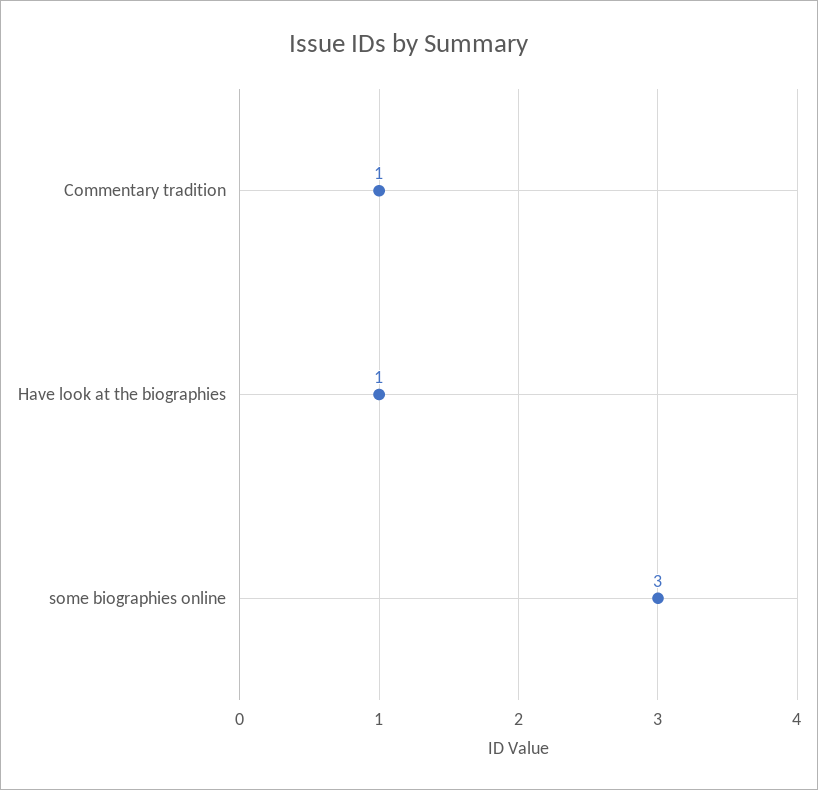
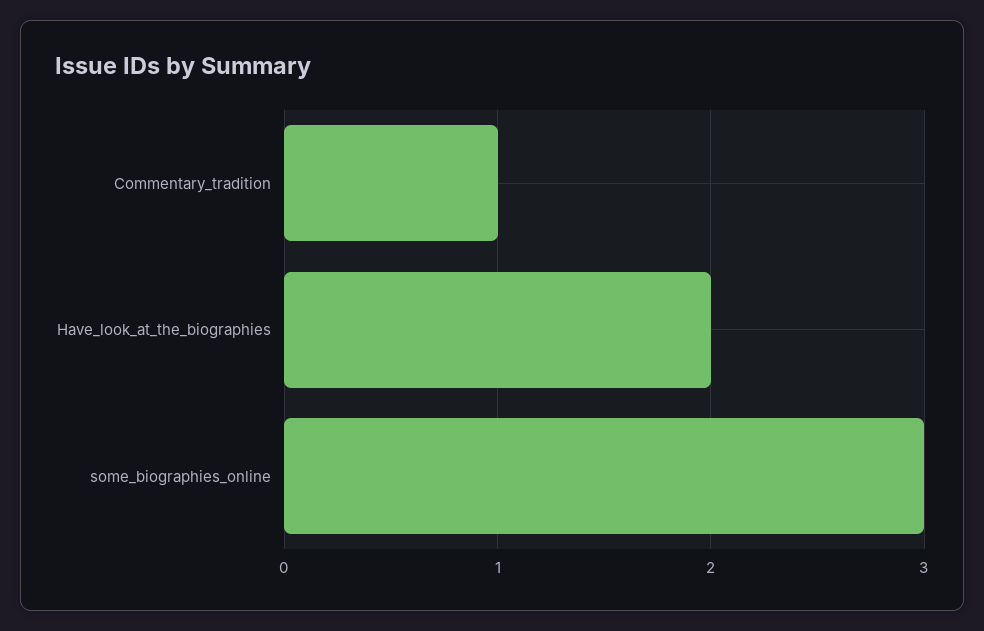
Have look at the biographies: 1 -> 2

